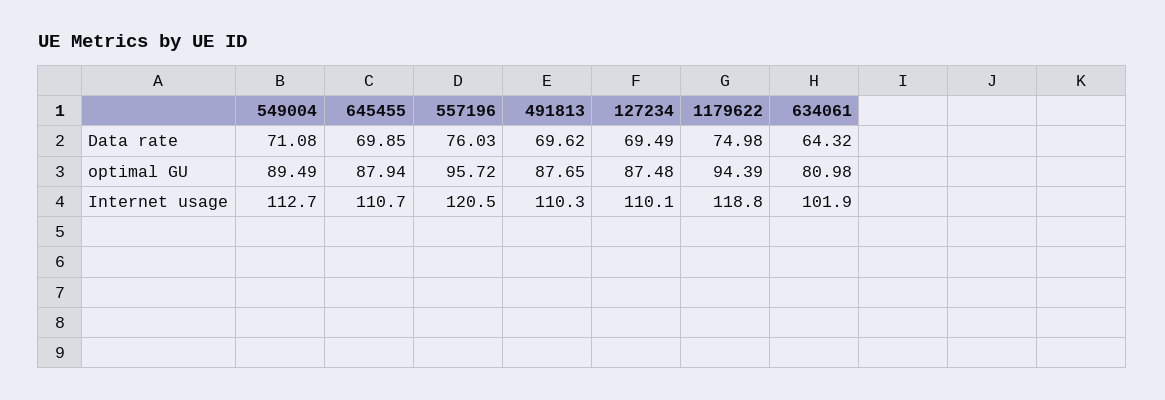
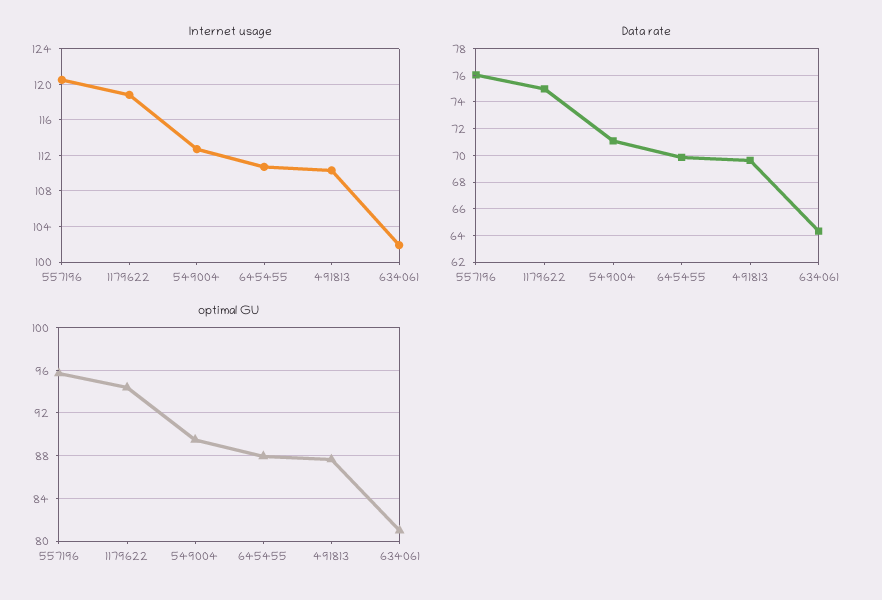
Data rate, 127234: 69.49 -> none
optimal GU, 127234: 87.48 -> none
Internet usage, 127234: 110.1 -> none

